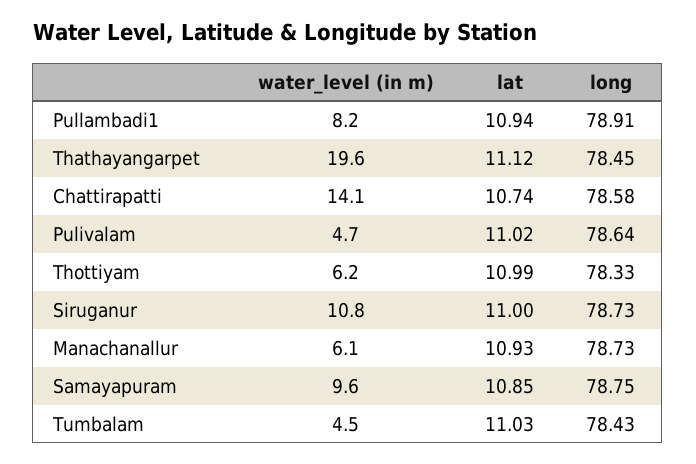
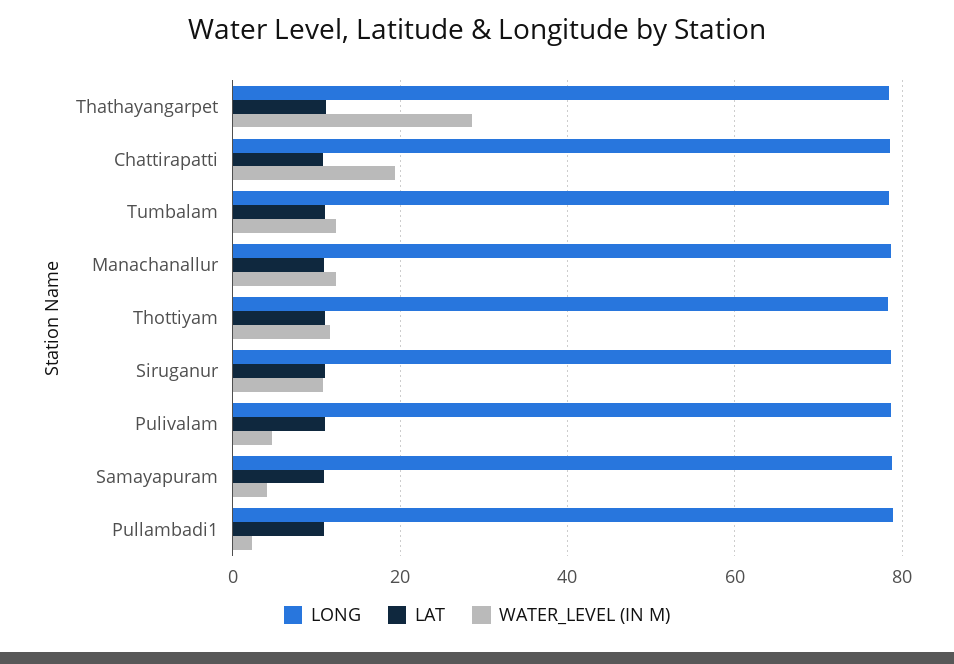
water_level (in m), Pullambadi1: 8.2 -> 2
water_level (in m), Thathayangarpet: 19.6 -> 28
water_level (in m), Chattirapatti: 14.1 -> 20
water_level (in m), Thottiyam: 6.2 -> 12
water_level (in m), Manachanallur: 6.1 -> 12
water_level (in m), Samayapuram: 9.6 -> 4
water_level (in m), Tumbalam: 4.5 -> 12

